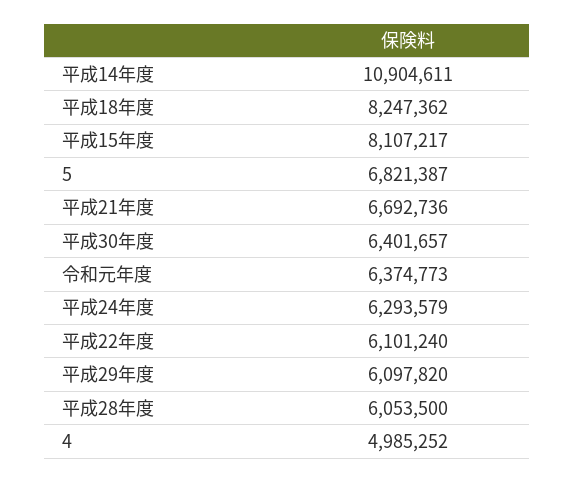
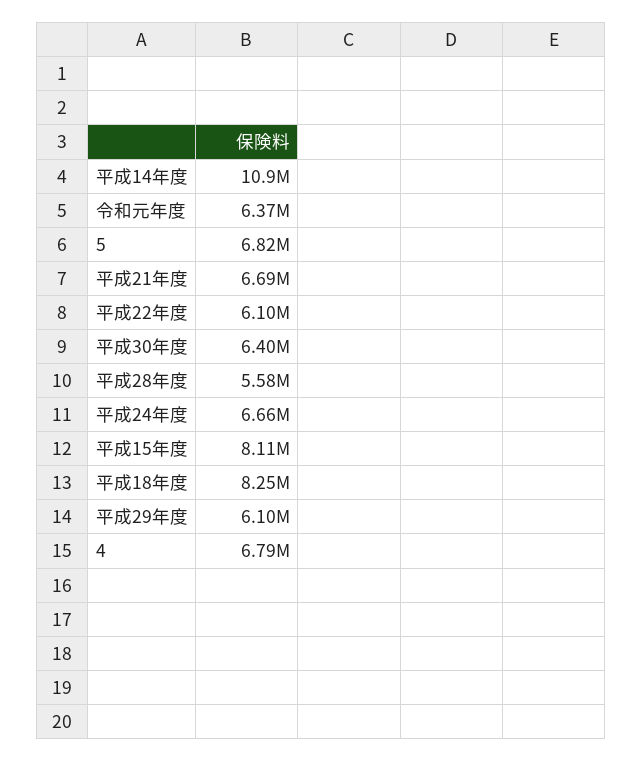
平成24年度: 6293579 -> 6660000
平成28年度: 6053500 -> 5580000
4: 4985252 -> 6790000

